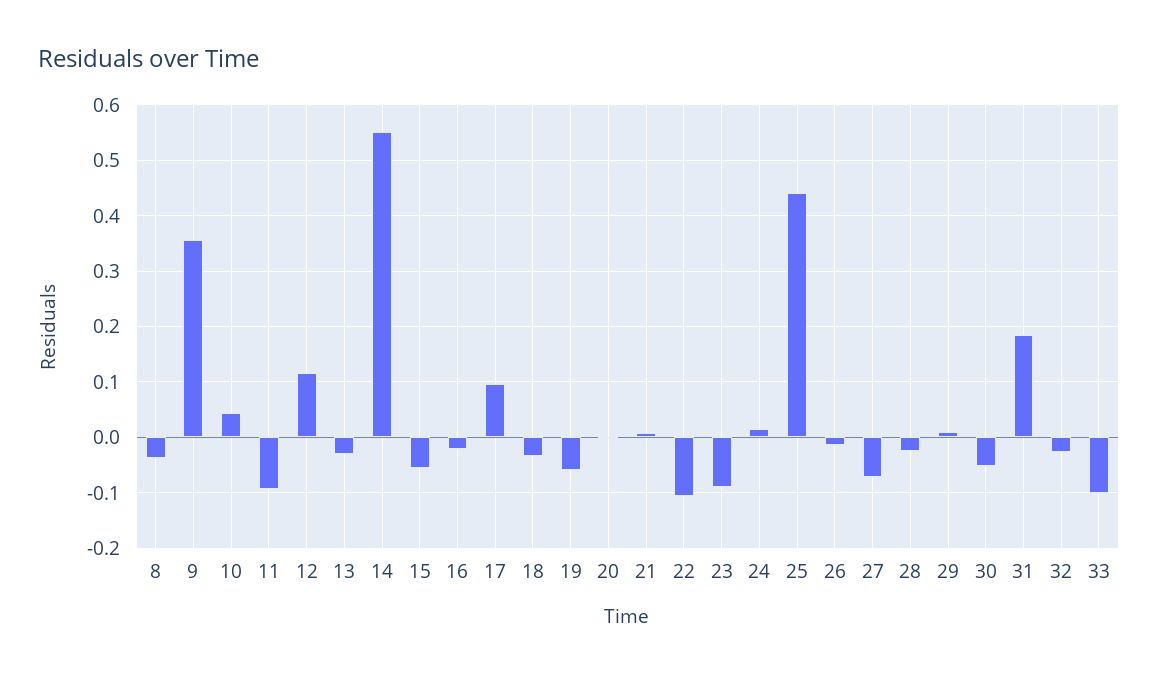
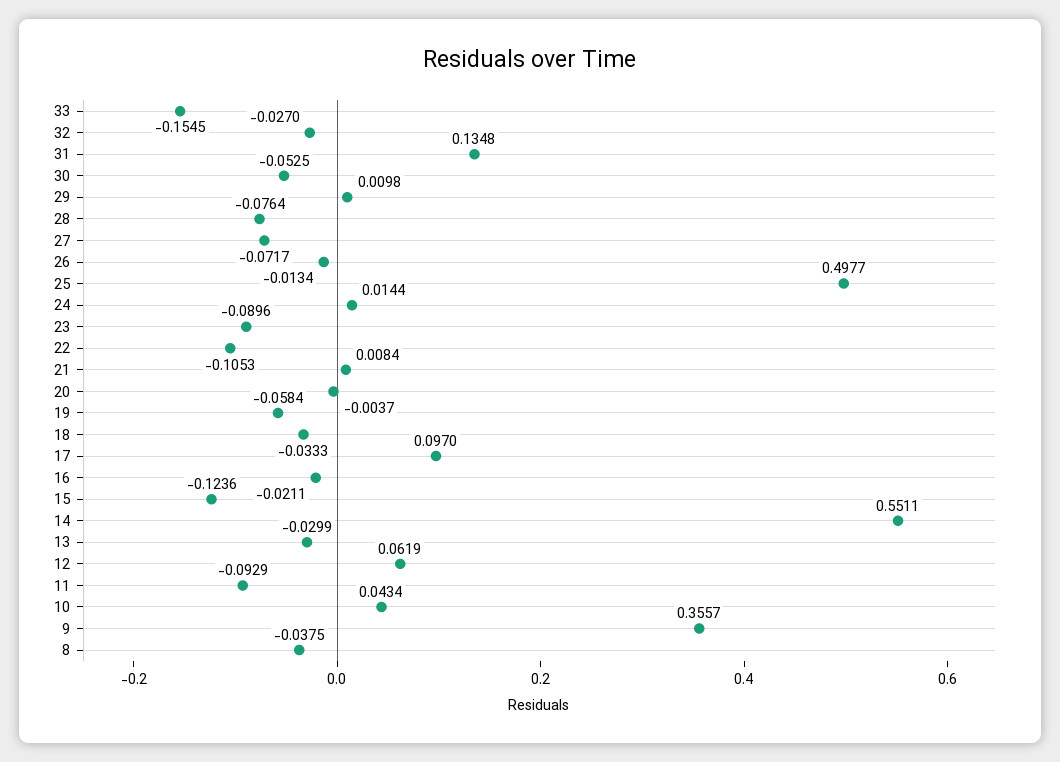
12: 0.12 -> 0.0619
15: -0.06 -> -0.1236
25: 0.44 -> 0.4977
28: -0.02 -> -0.0764
31: 0.18 -> 0.1348
33: -0.1 -> -0.1545

